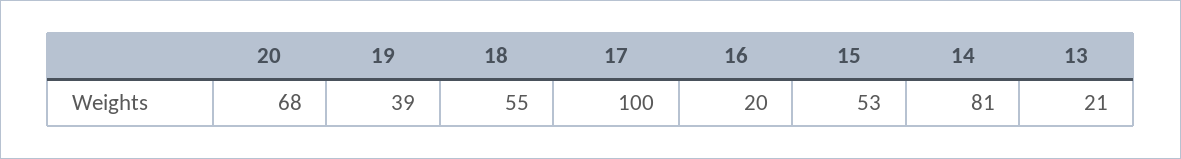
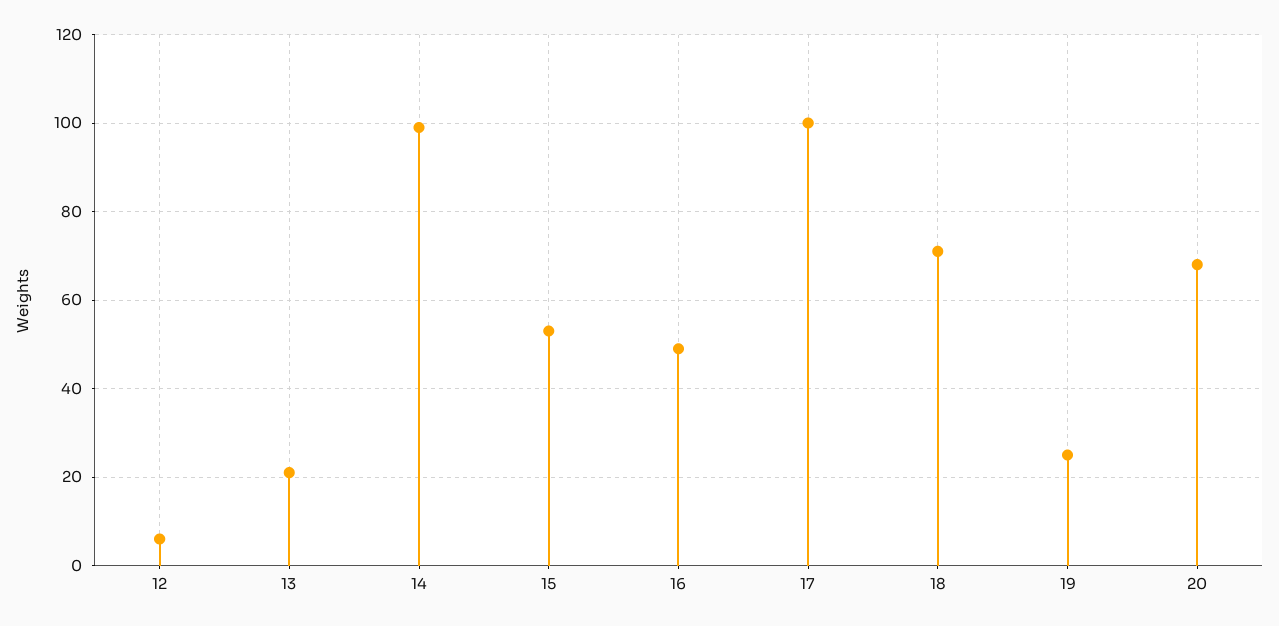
19: 39 -> 25
18: 55 -> 70
16: 20 -> 50
14: 81 -> 100
12: none -> 5

